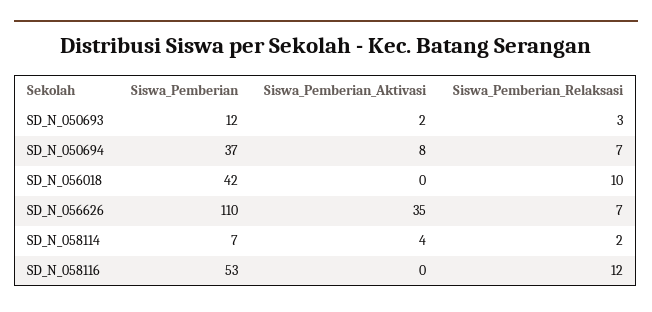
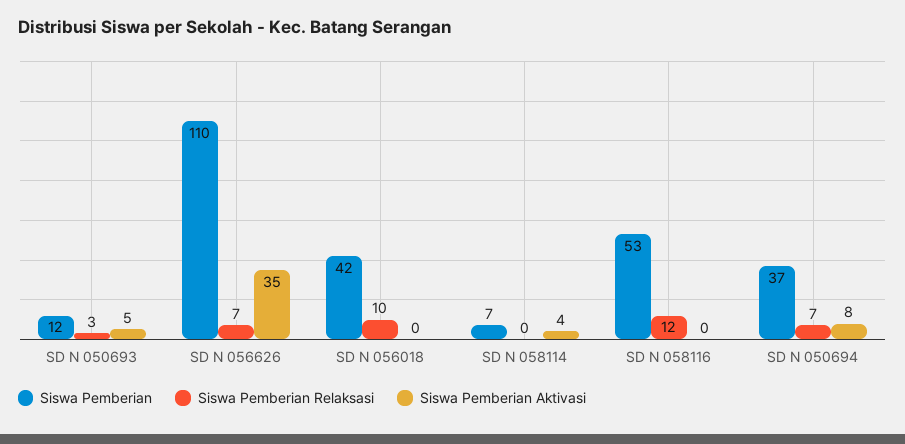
Siswa_Pemberian_Aktivasi, SD_N_050693: 2 -> 5
Siswa_Pemberian_Relaksasi, SD_N_058114: 2 -> 0

